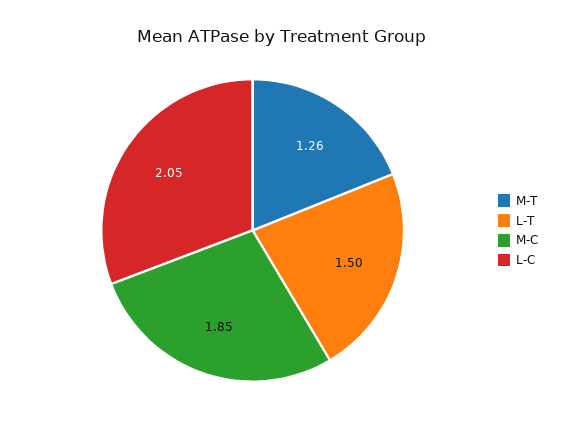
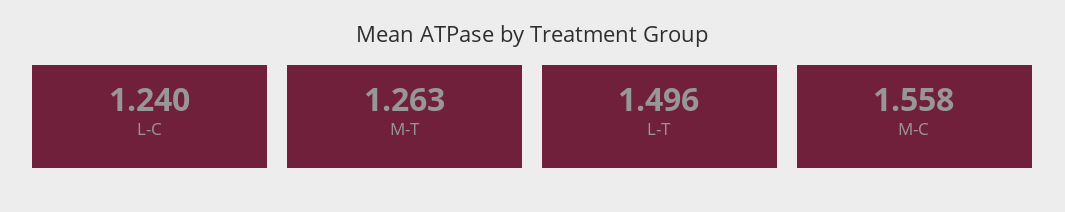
M-C: 1.85 -> 1.558
L-C: 2.05 -> 1.24

